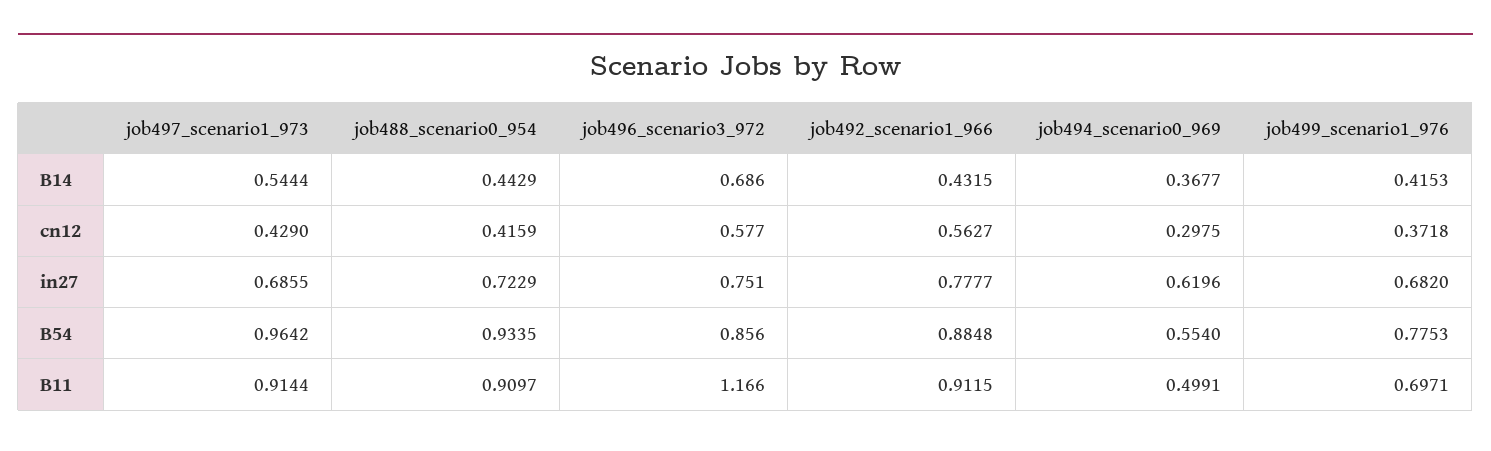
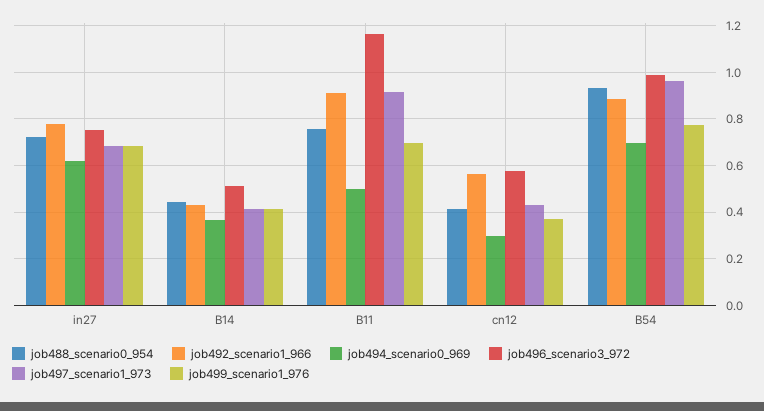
job497_scenario1_973, B14: 0.5444 -> 0.4
job496_scenario3_972, B14: 0.686 -> 0.5
job496_scenario3_972, B54: 0.856 -> 1
job494_scenario0_969, B54: 0.554 -> 0.7
job488_scenario0_954, B11: 0.9097 -> 0.75

